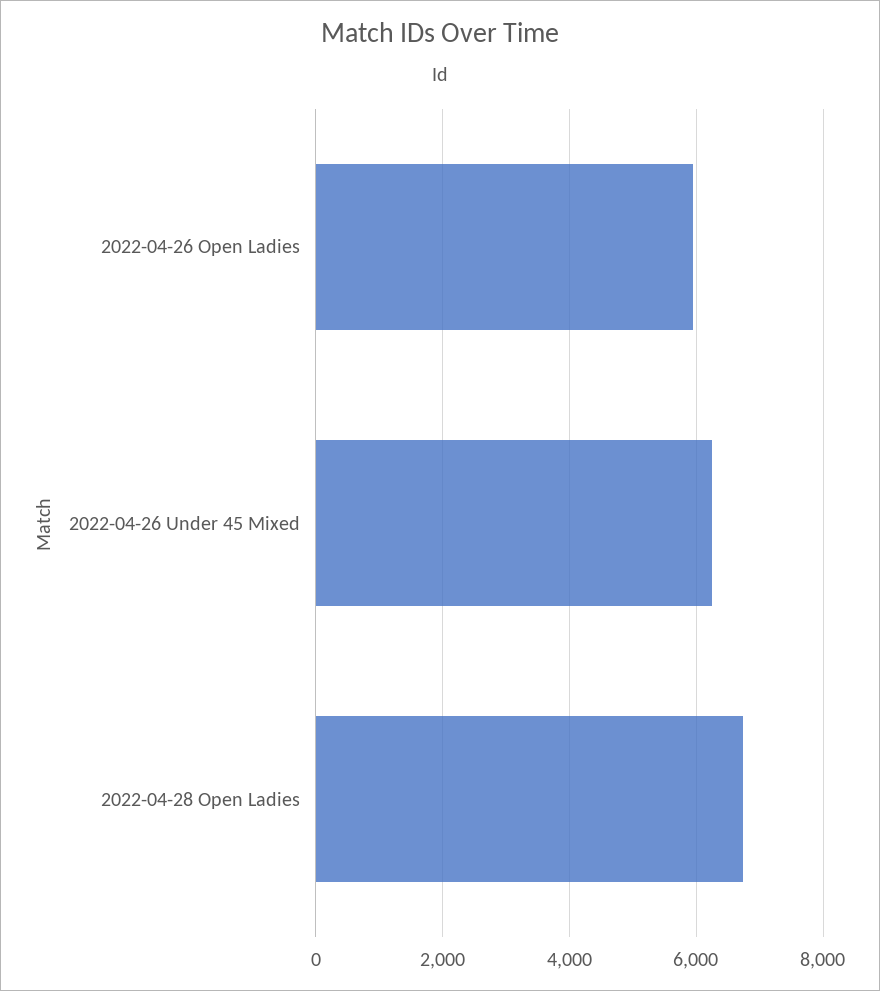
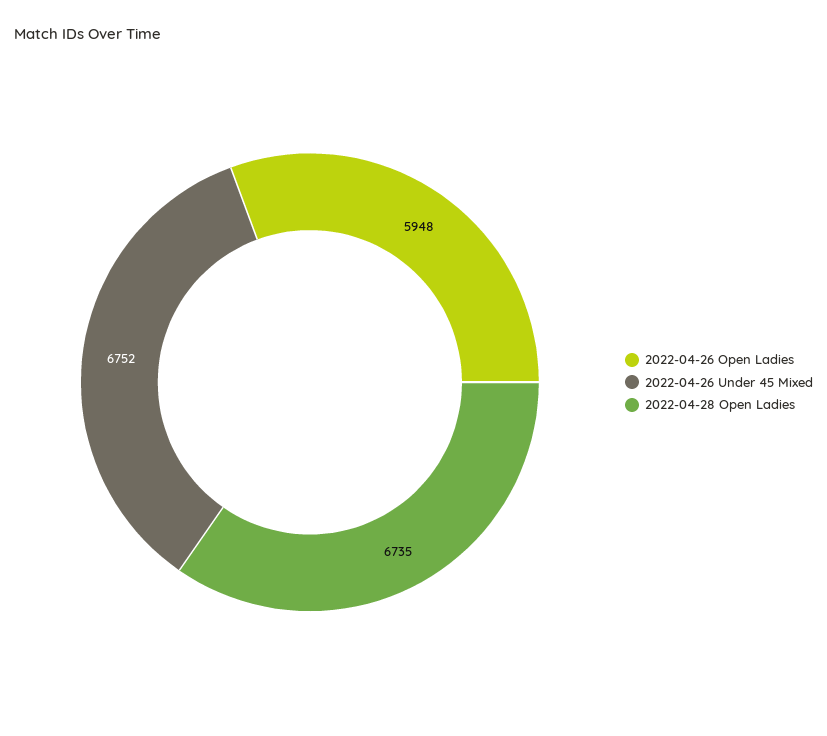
2022-04-26 Under 45 Mixed: 6200 -> 6752

